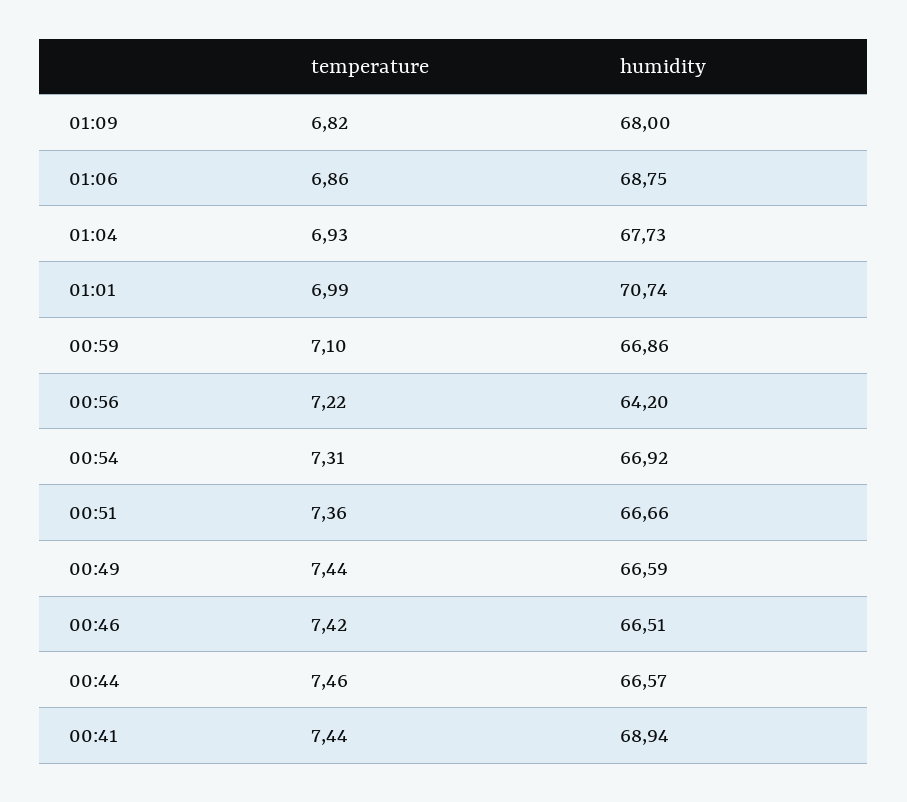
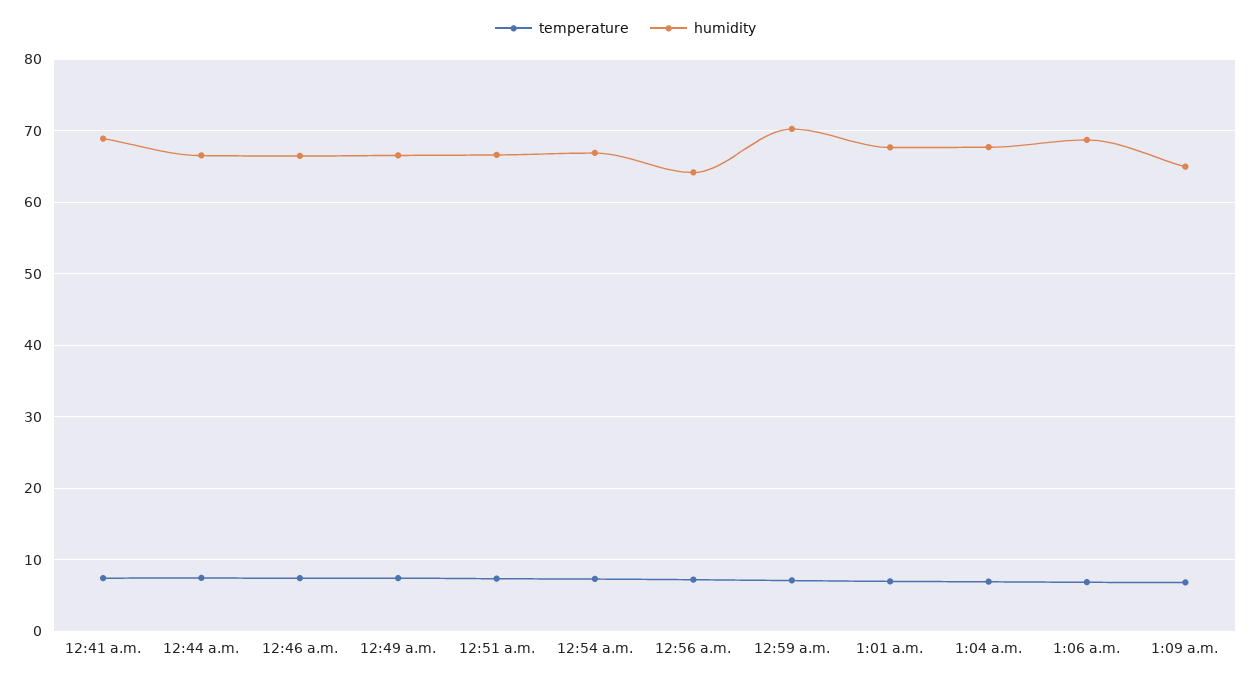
humidity, 01:09: 68 -> 65
humidity, 01:01: 70.74 -> 68
humidity, 00:59: 66.86 -> 70

